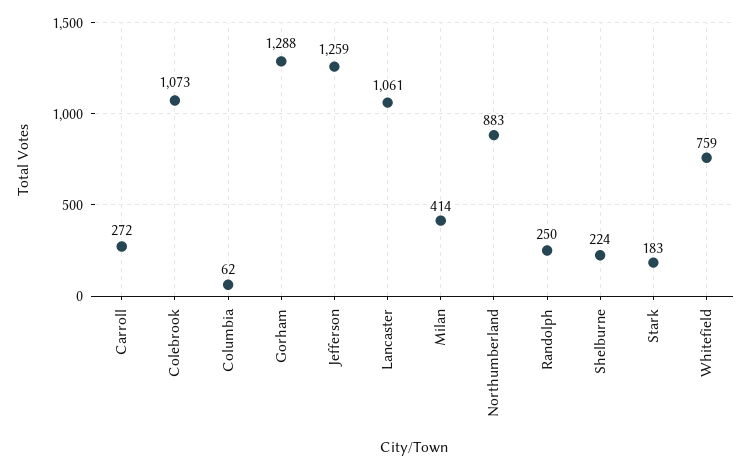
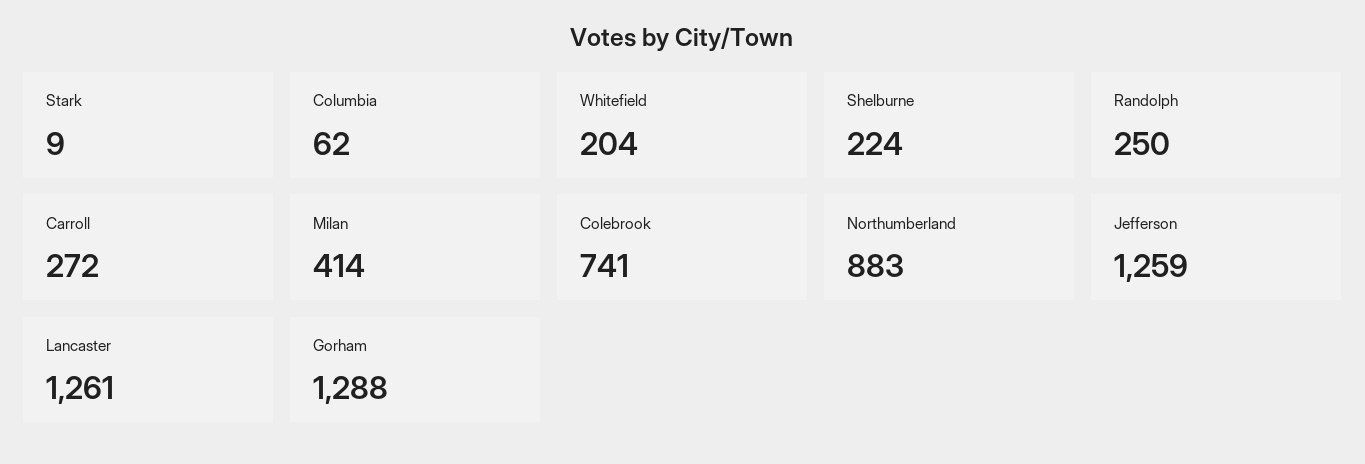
Colebrook: 1073 -> 741
Lancaster: 1061 -> 1261
Stark: 183 -> 9
Whitefield: 759 -> 204

